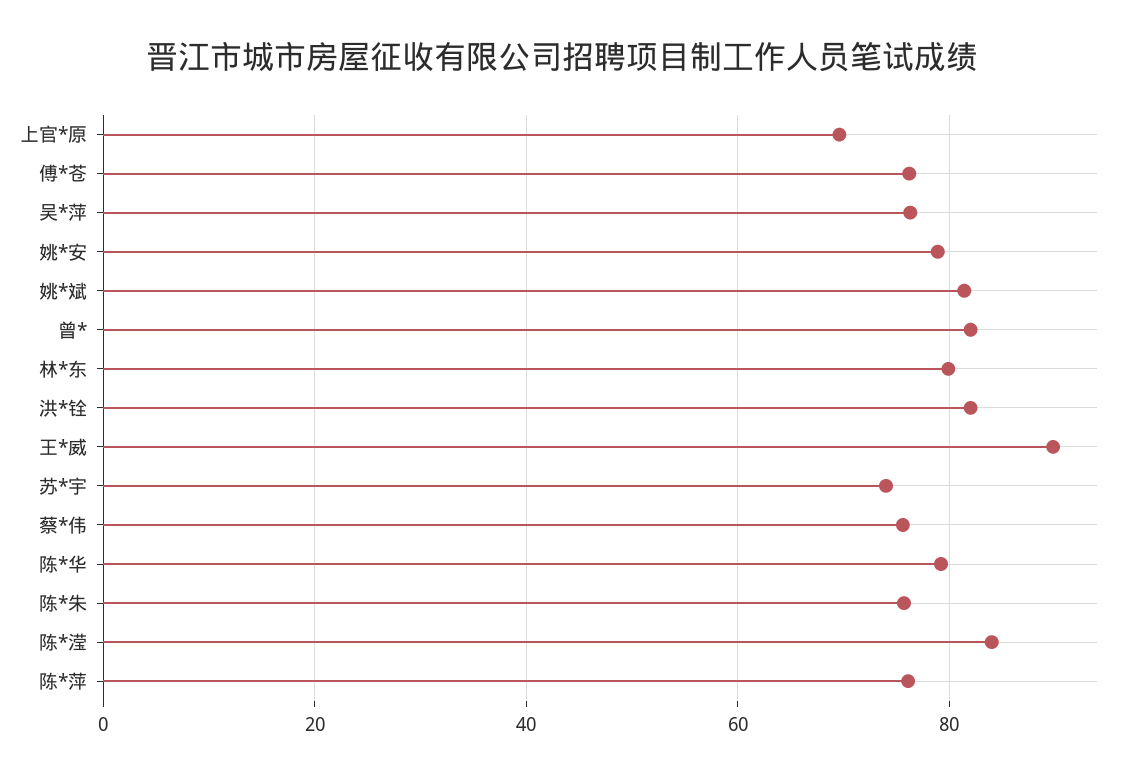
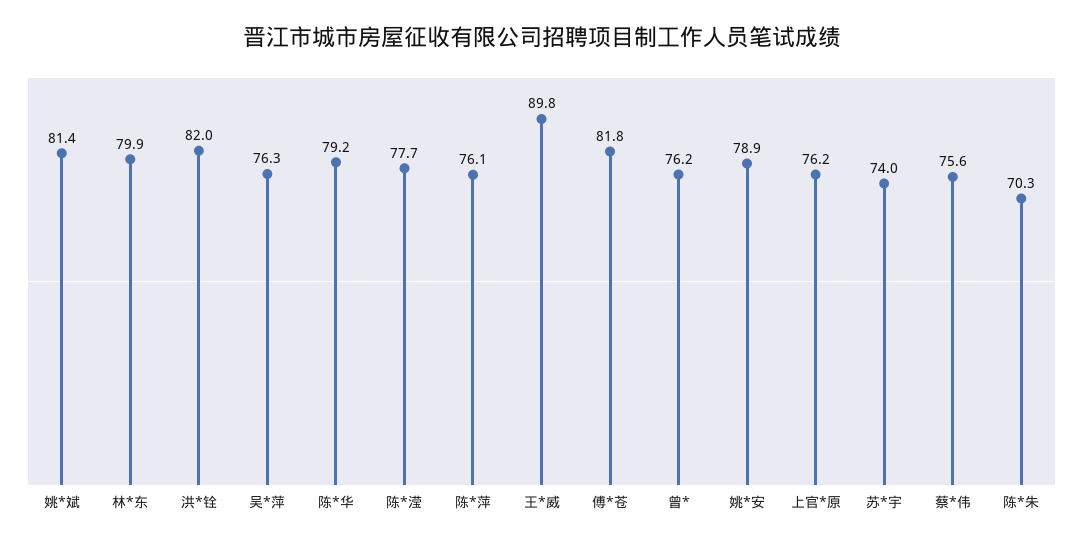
上官*原: 70 -> 76.2
傅*苍: 76 -> 81.8
曾*: 82 -> 76.2
陈*朱: 76 -> 70.3
陈*滢: 84 -> 77.7

